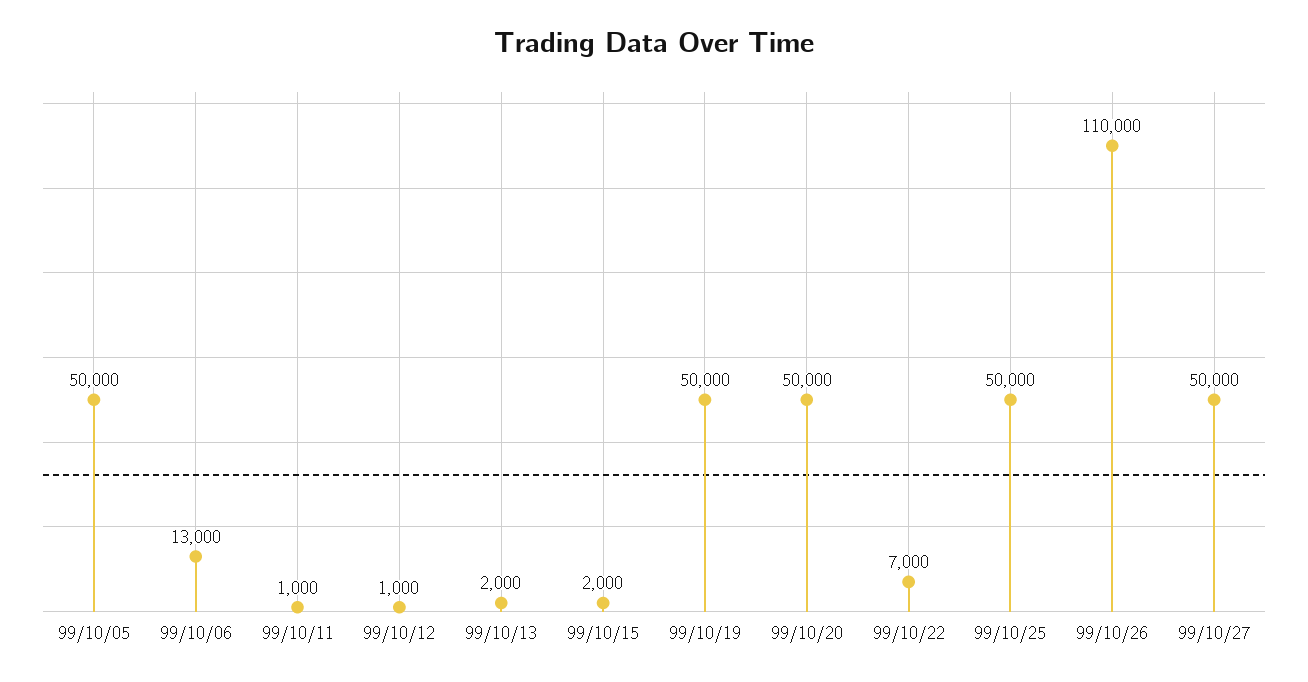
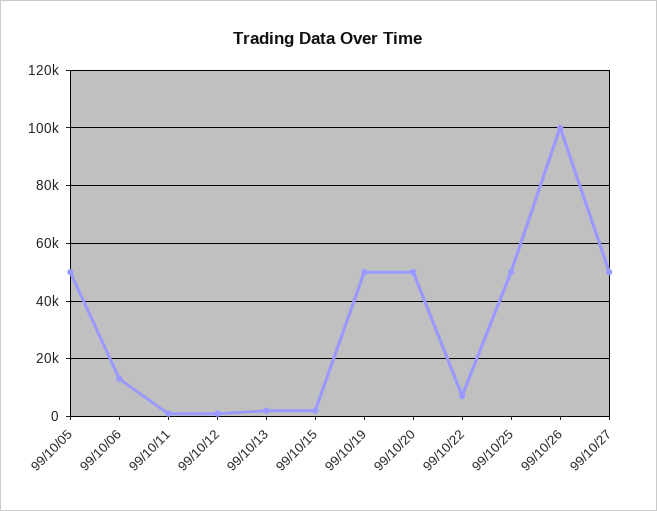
99/10/26: 110000 -> 100000

